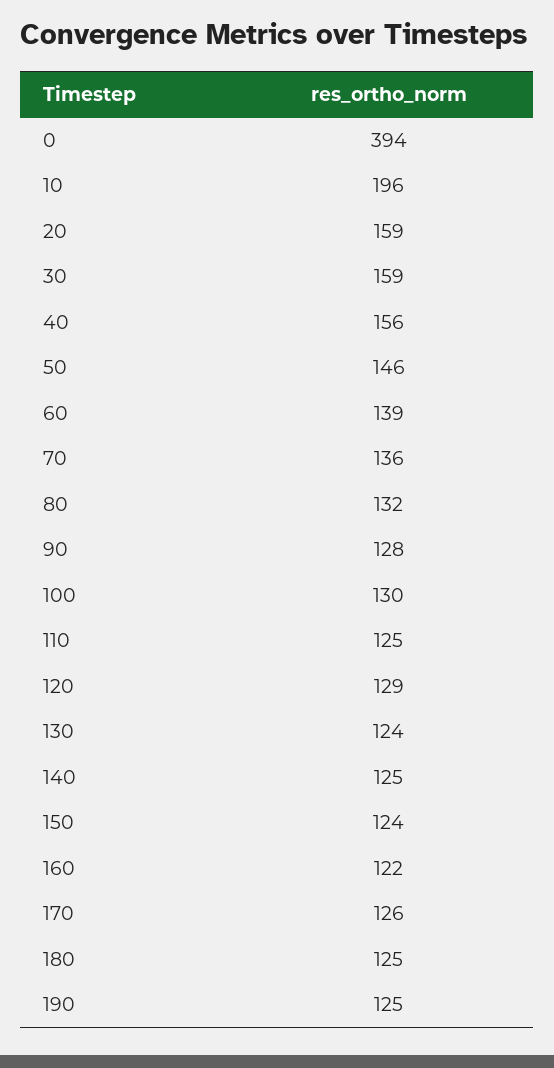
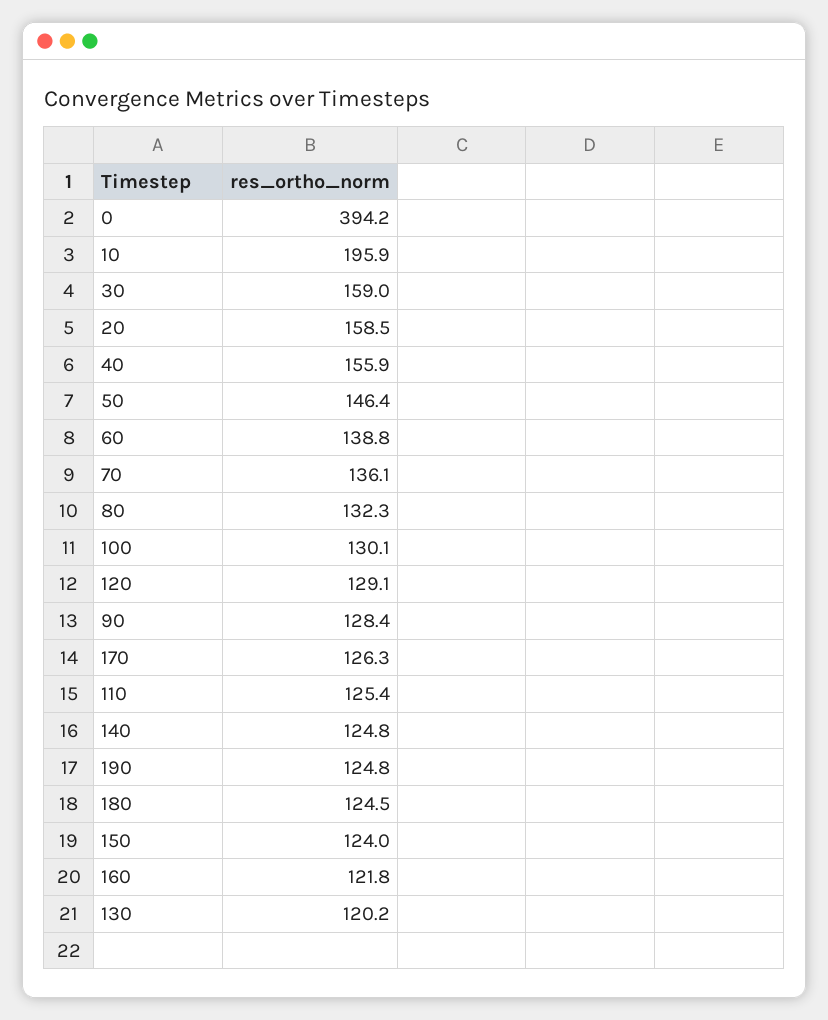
130: 124 -> 120.2

